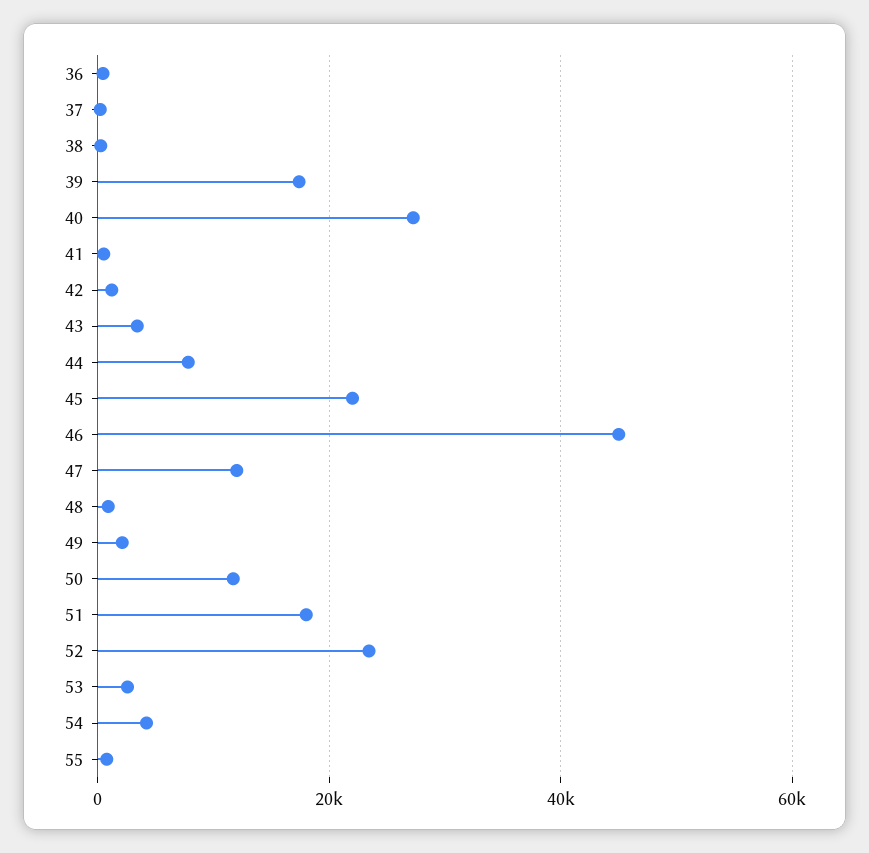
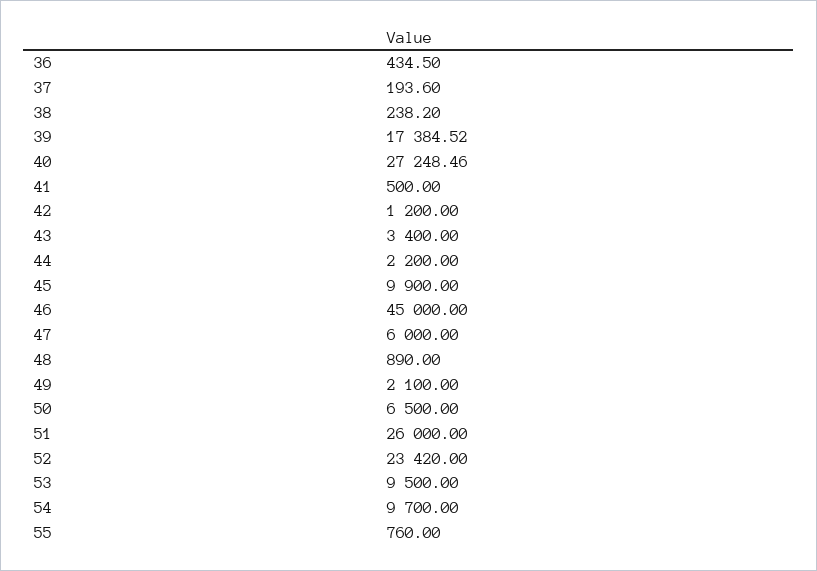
44: 8000 -> 2200
45: 22000 -> 9900
47: 12000 -> 6000
50: 12000 -> 6500
51: 18000 -> 26000
53: 2000 -> 9500
54: 4000 -> 9700

